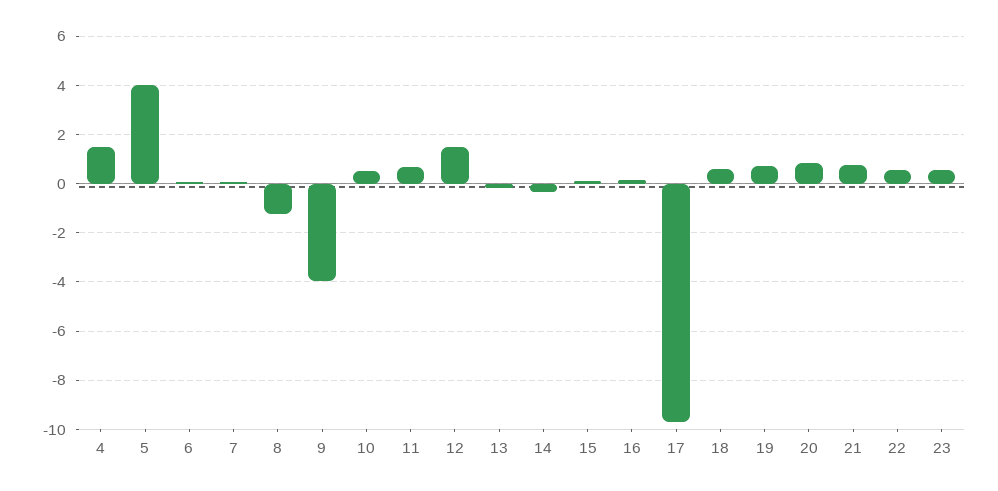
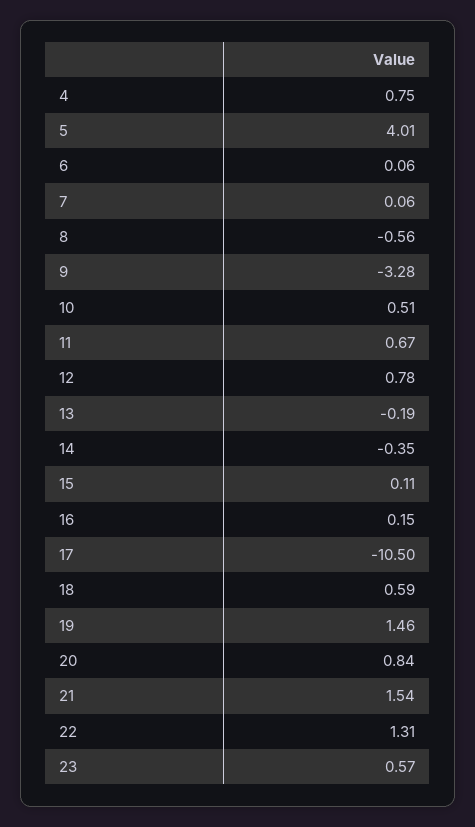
4: 1.5 -> 0.75
8: -1.25 -> -0.56
9: -4 -> -3.28
12: 1.5 -> 0.78
17: -9.75 -> -10.5
19: 0.75 -> 1.46
21: 0.75 -> 1.54
22: 0.5 -> 1.31

